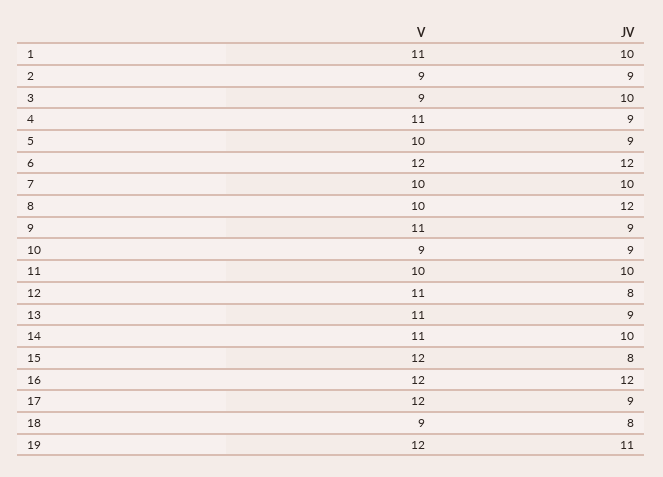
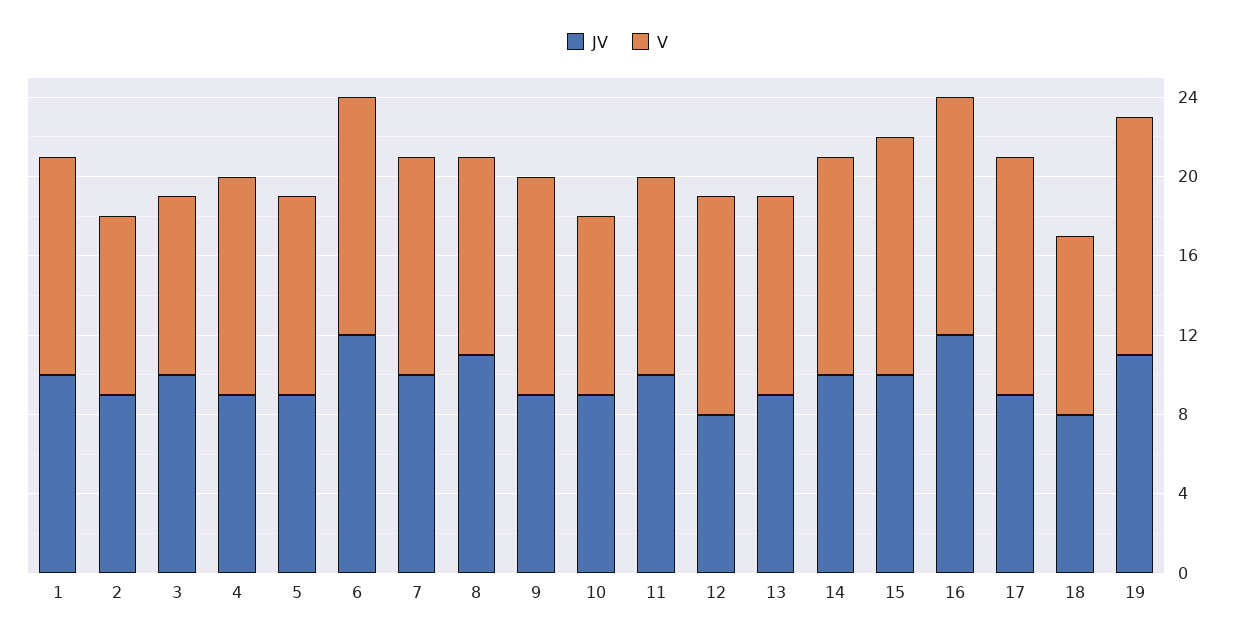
V, 7: 10 -> 11
JV, 8: 12 -> 11
V, 13: 11 -> 10
JV, 15: 8 -> 10

